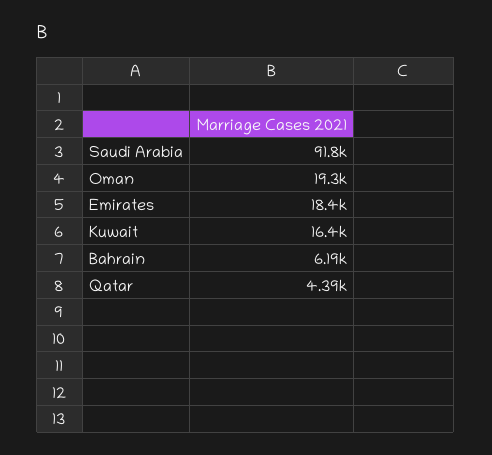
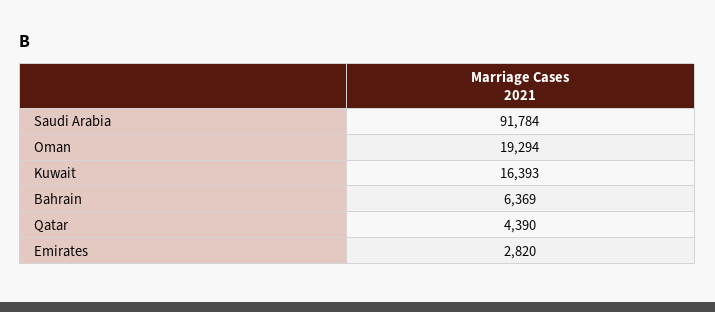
Emirates: 18400 -> 2820
Bahrain: 6190 -> 6369

